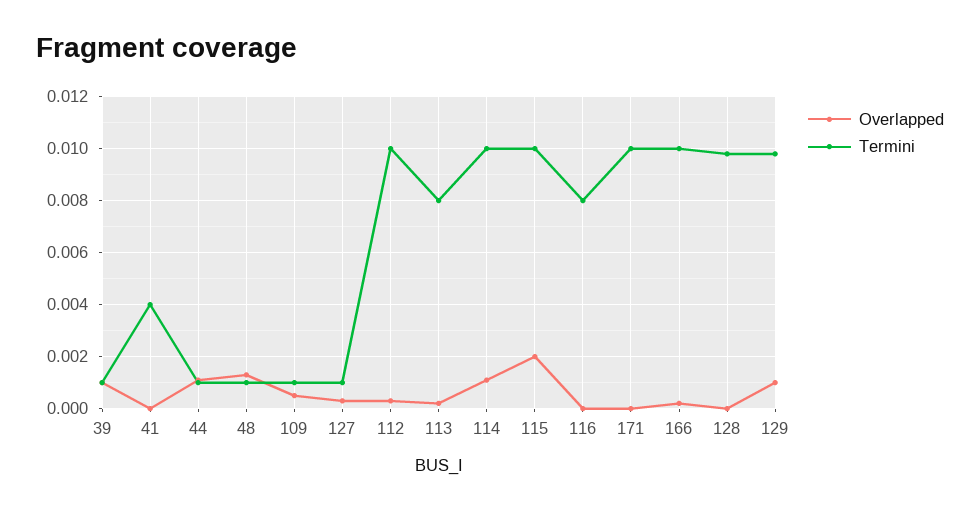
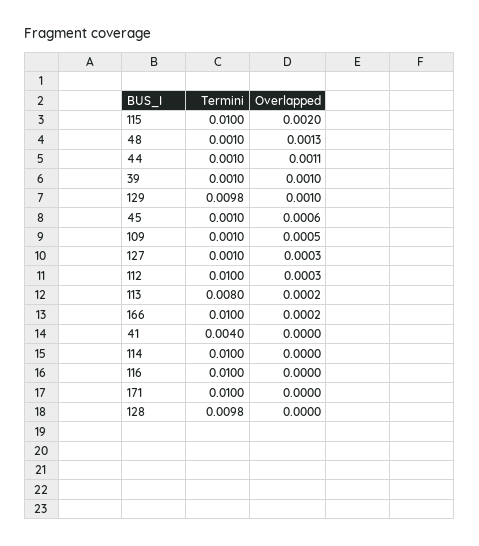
Overlapped, 114: 0.001 -> 0
Termini, 116: 0.008 -> 0.01
Termini, 45: none -> 0.001
Overlapped, 45: none -> 0.0006

